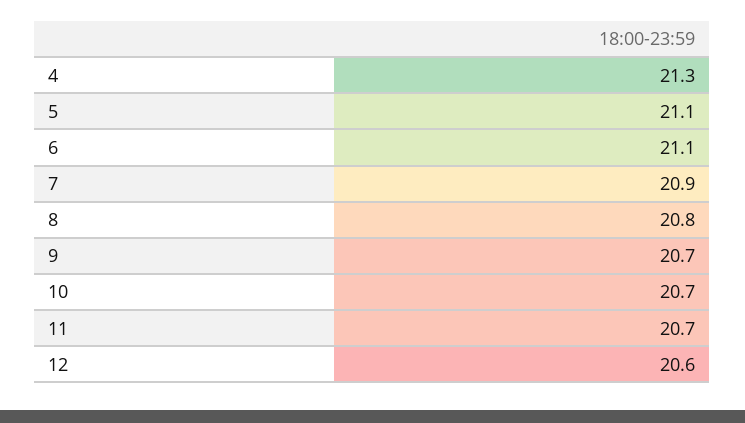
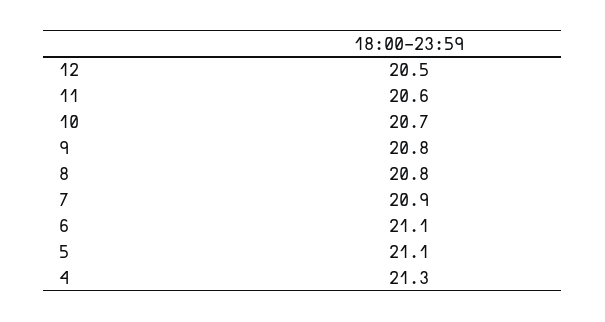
9: 20.7 -> 20.8
11: 20.7 -> 20.6
12: 20.6 -> 20.5

